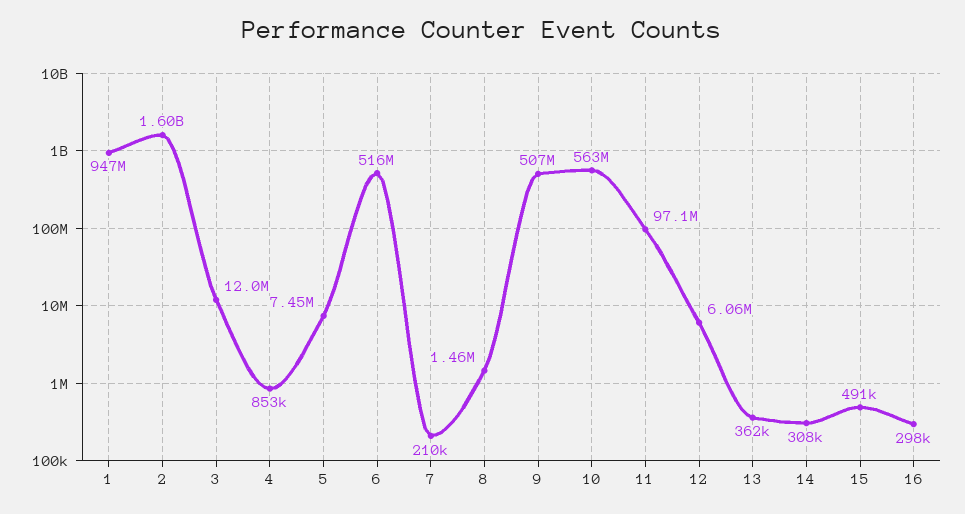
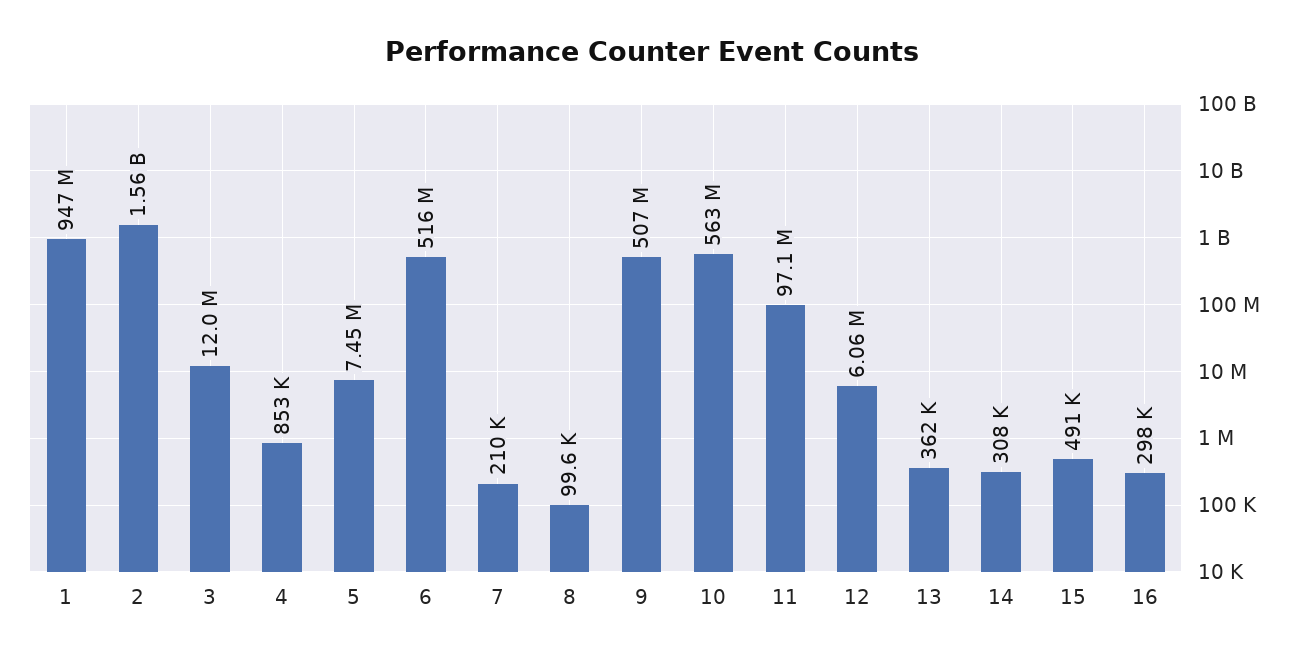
2: 1600000000 -> 1560000000
8: 1460000 -> 99600

